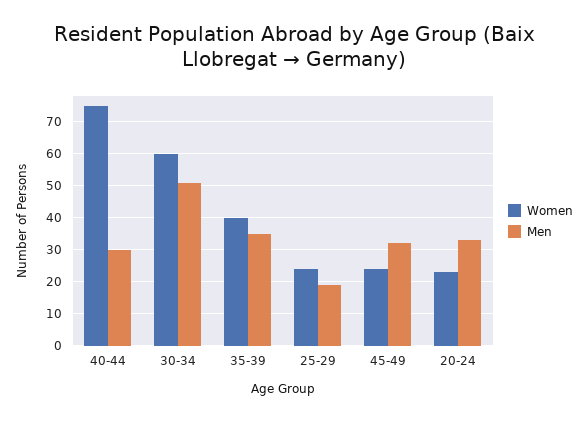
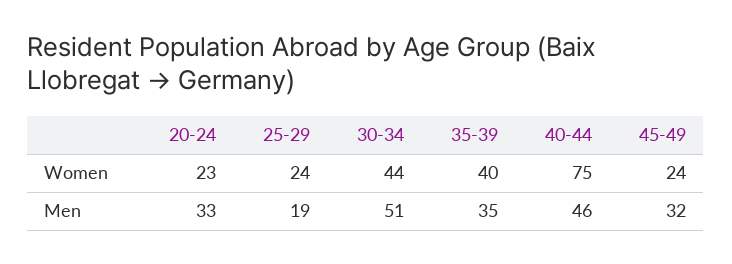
Men, 40-44: 30 -> 46
Women, 30-34: 60 -> 44

